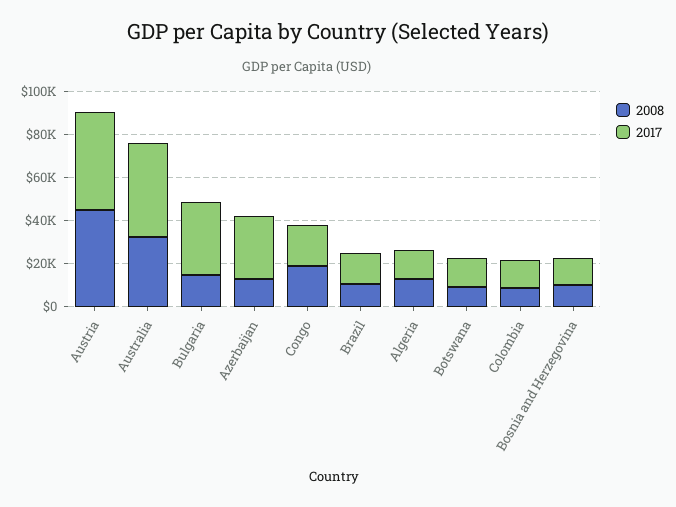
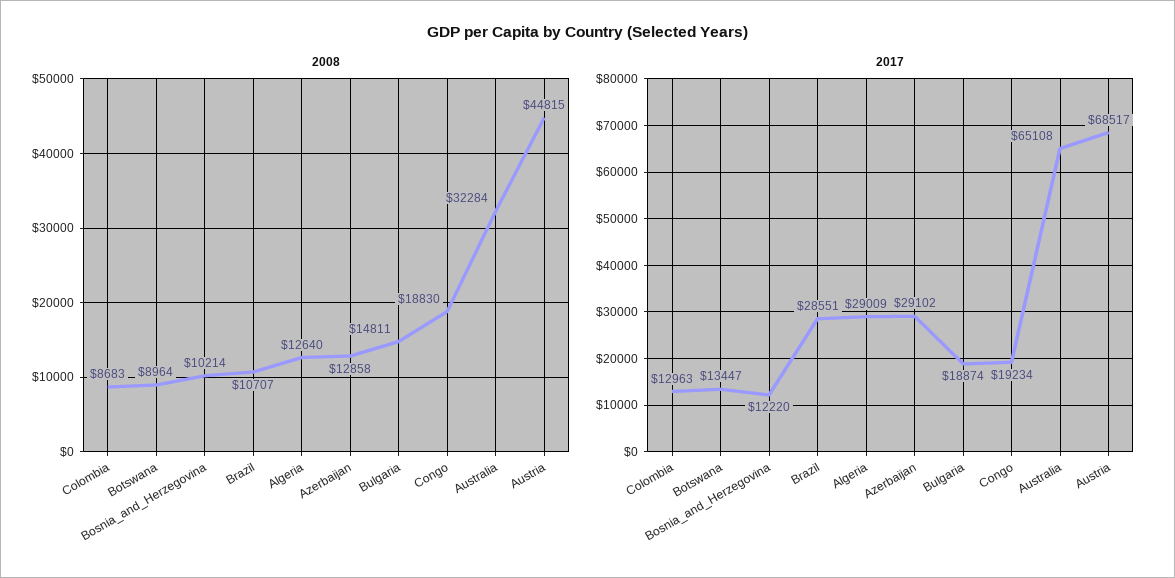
2017, Austria: 45000 -> 68517
2017, Australia: 45000 -> 65108
2017, Bulgaria: 35000 -> 18874
2017, Brazil: 15000 -> 28551
2017, Algeria: 15000 -> 29009

